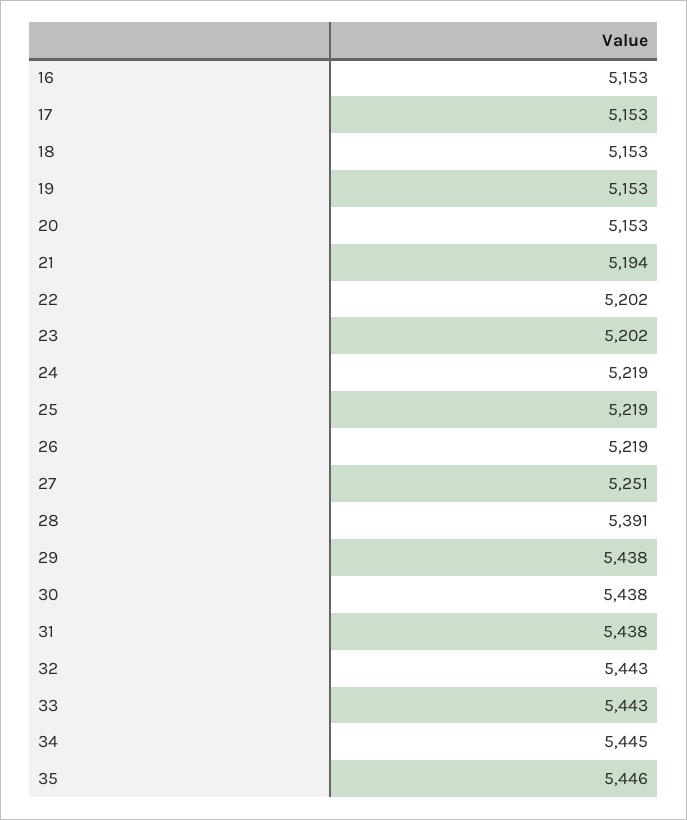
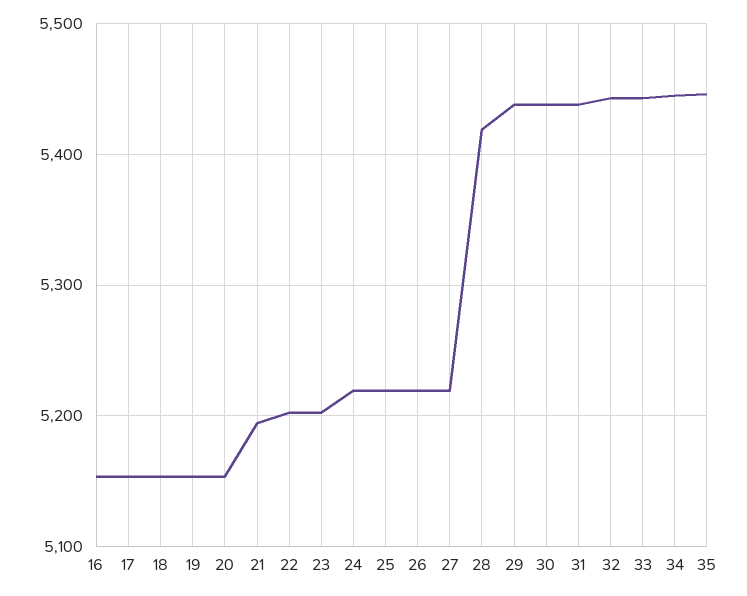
27: 5251 -> 5220
28: 5391 -> 5420

